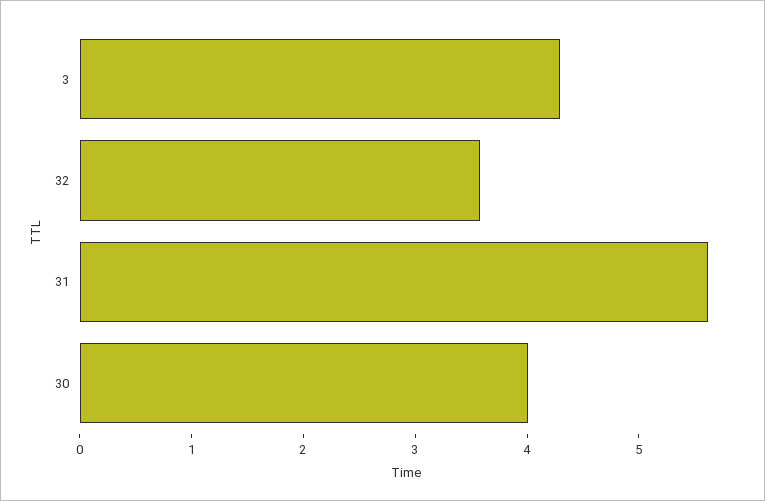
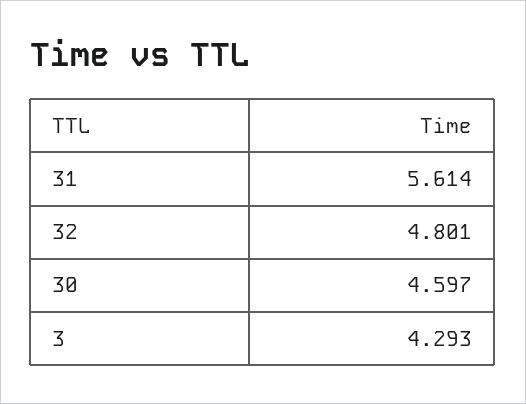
32: 3.6 -> 4.801
30: 4 -> 4.597

